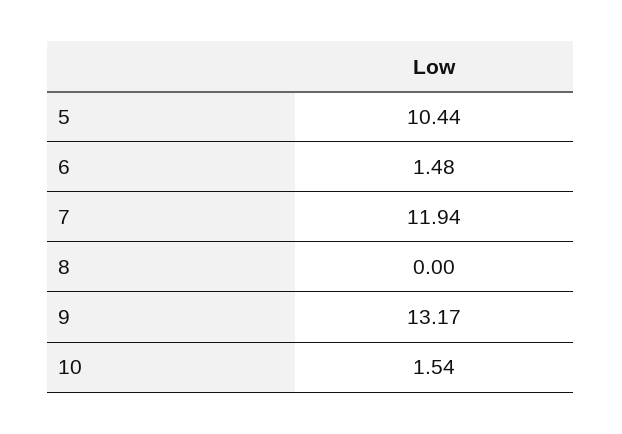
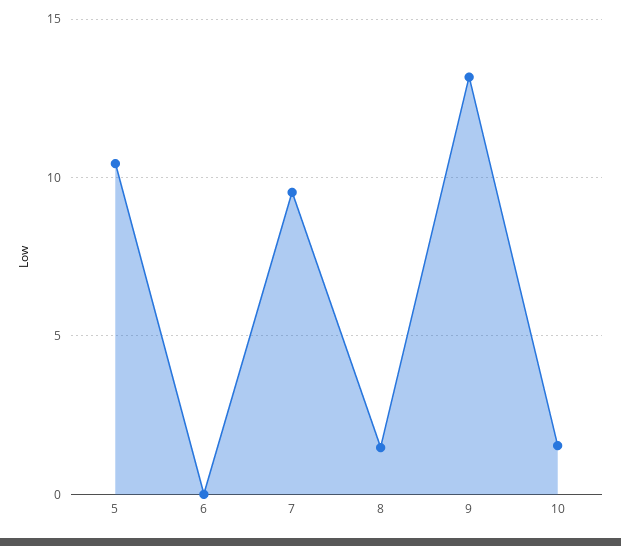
6: 1.48 -> 0
7: 11.94 -> 9.5
8: 0 -> 1.5

